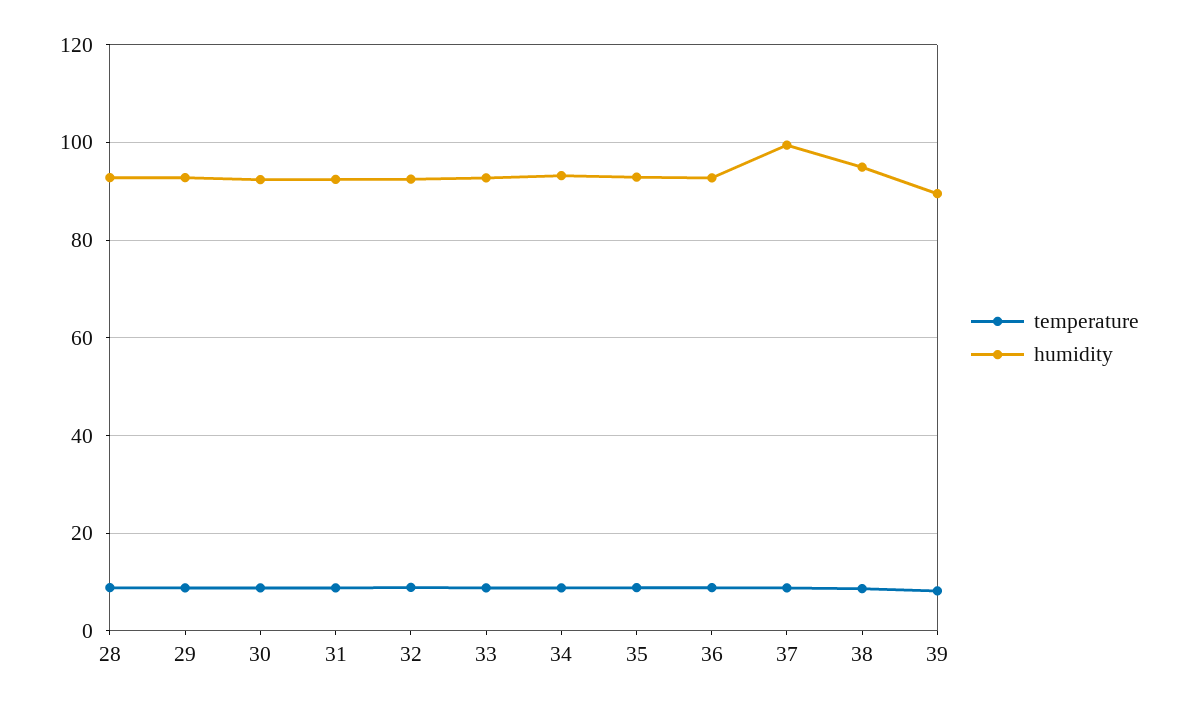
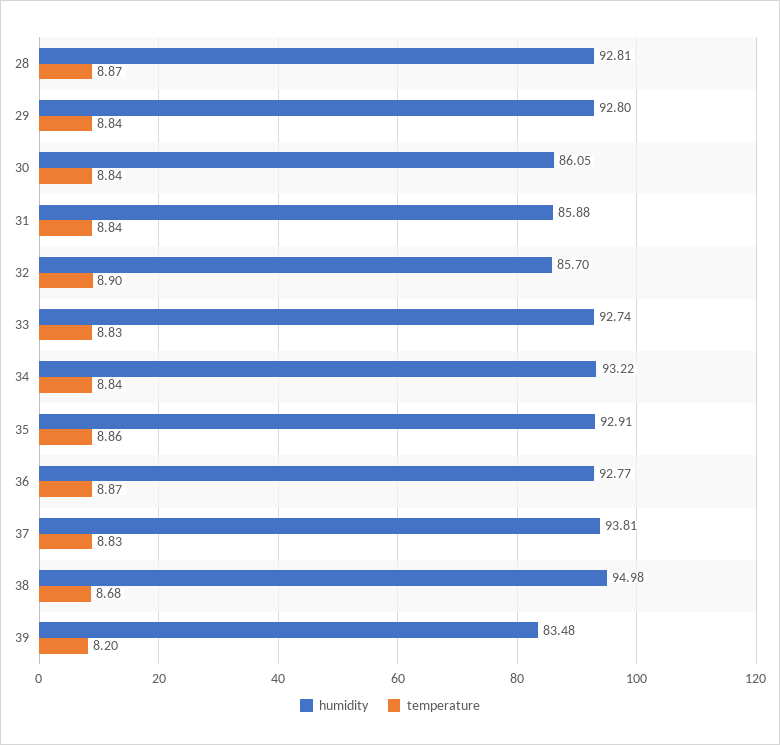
humidity, 30: 92 -> 86.05
humidity, 31: 92 -> 85.88
humidity, 32: 92 -> 85.7
humidity, 37: 100 -> 93.81
humidity, 39: 90 -> 83.48

